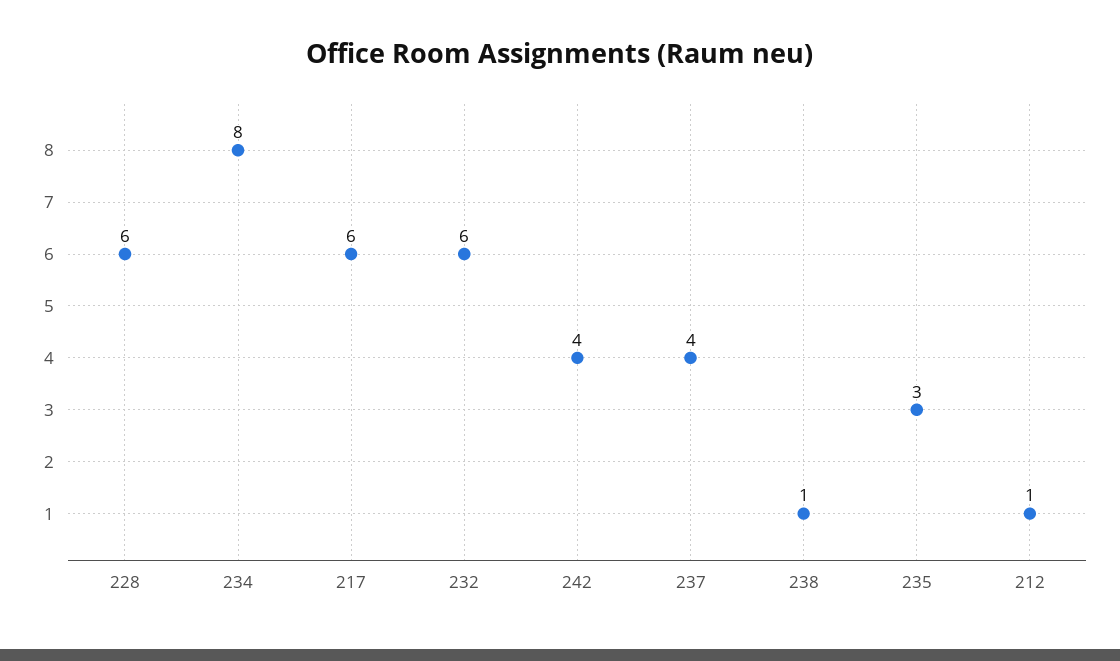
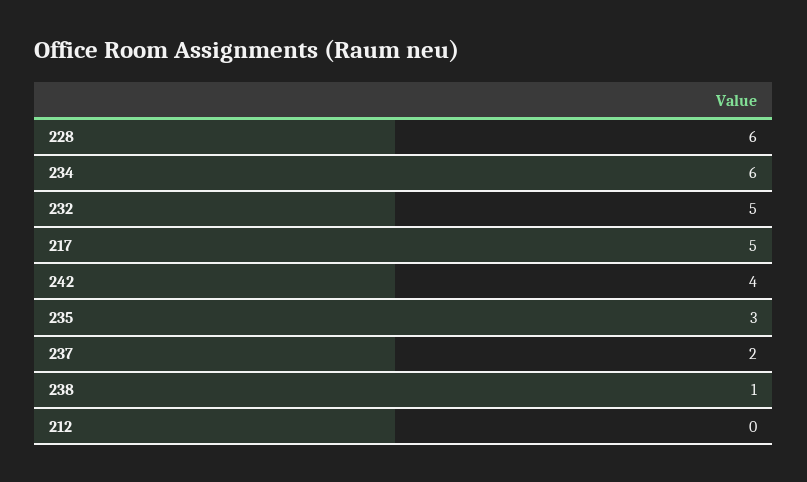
234: 8 -> 6
217: 6 -> 5
232: 6 -> 5
237: 4 -> 2
212: 1 -> 0

